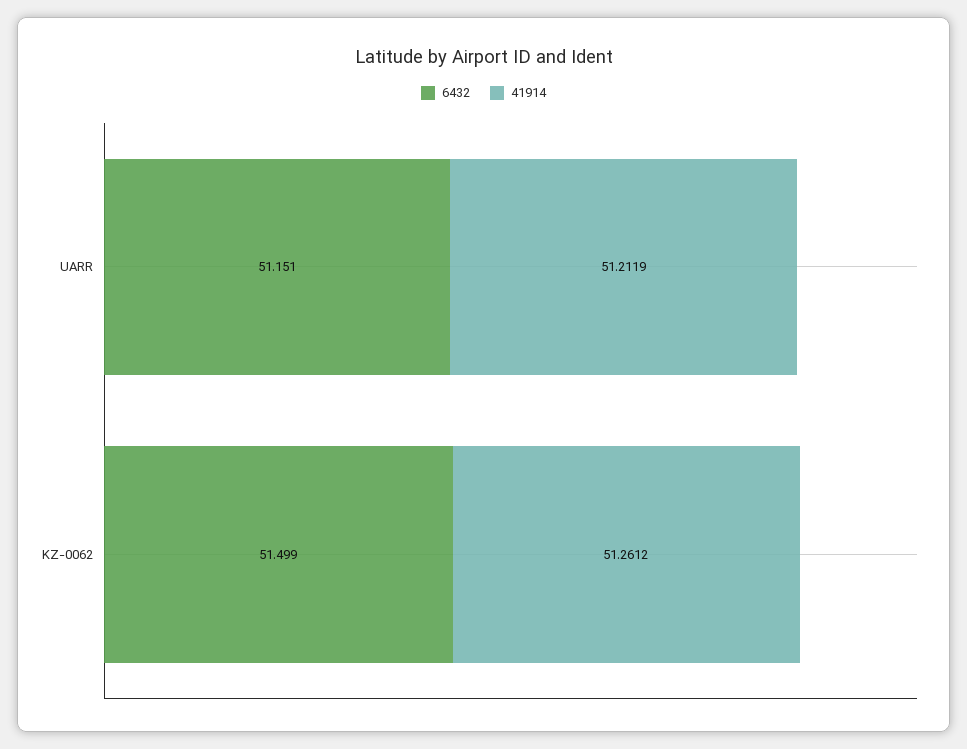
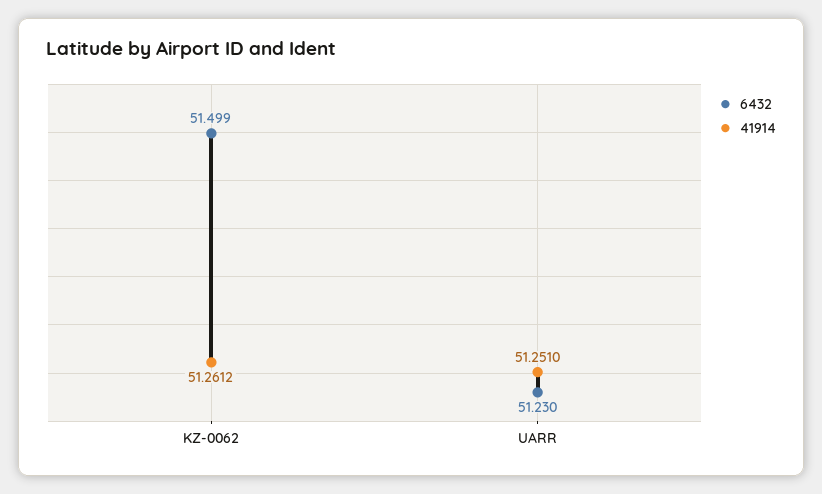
6432, UARR: 51.151 -> 51.23
41914, UARR: 51.2119 -> 51.251

